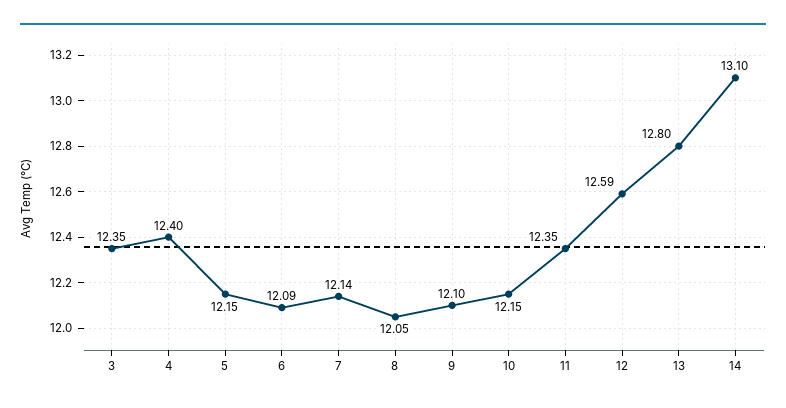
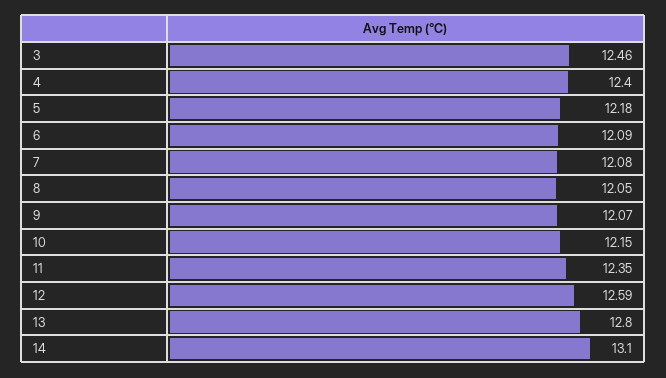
3: 12.35 -> 12.46
5: 12.15 -> 12.18
7: 12.14 -> 12.08
9: 12.1 -> 12.07

